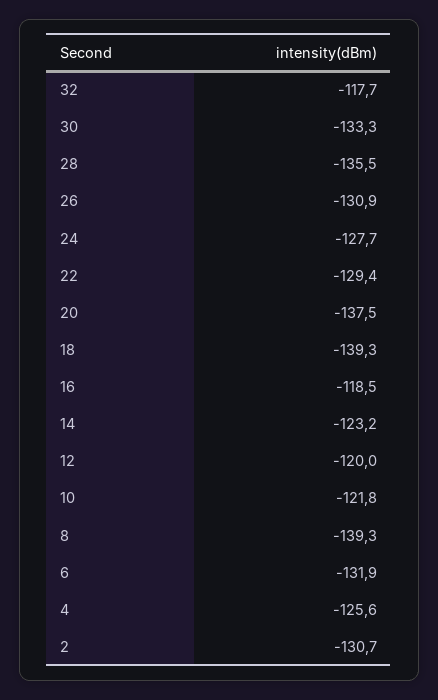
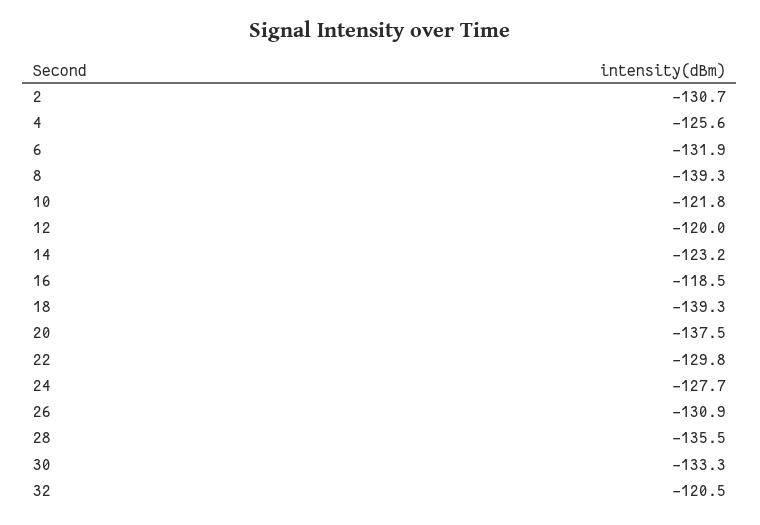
32: -117.7 -> -120.5
22: -129.4 -> -129.8

